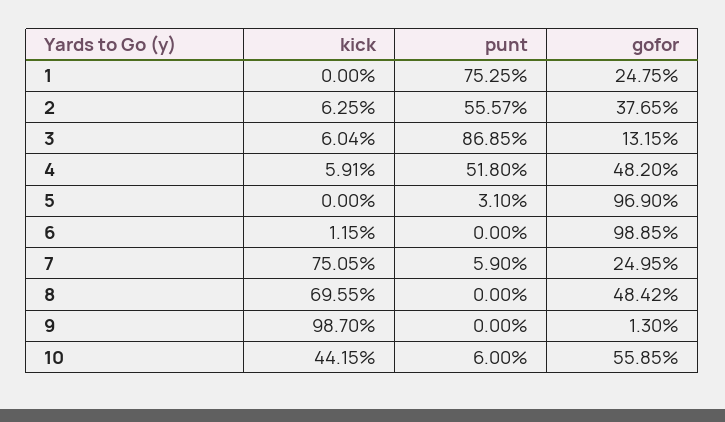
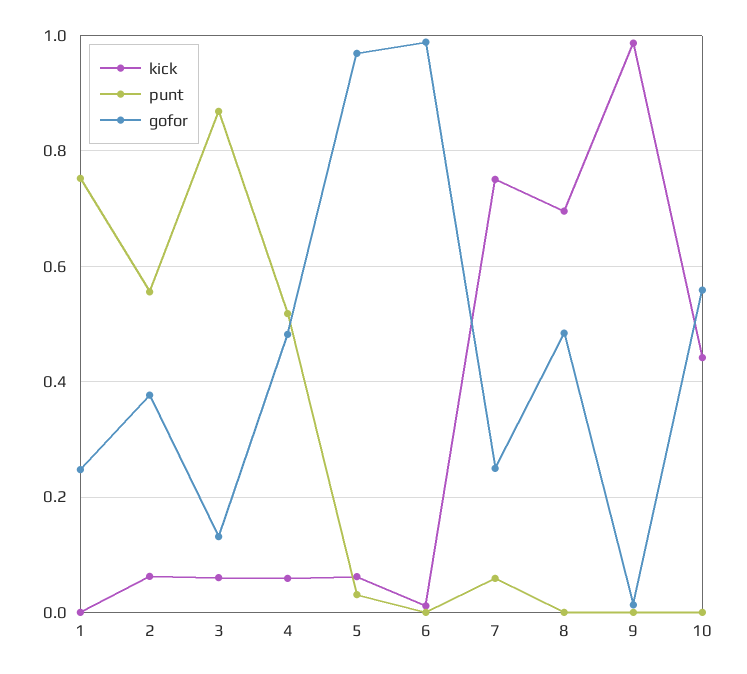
kick, 5: 0 -> 0.06
punt, 10: 0.06 -> 0

